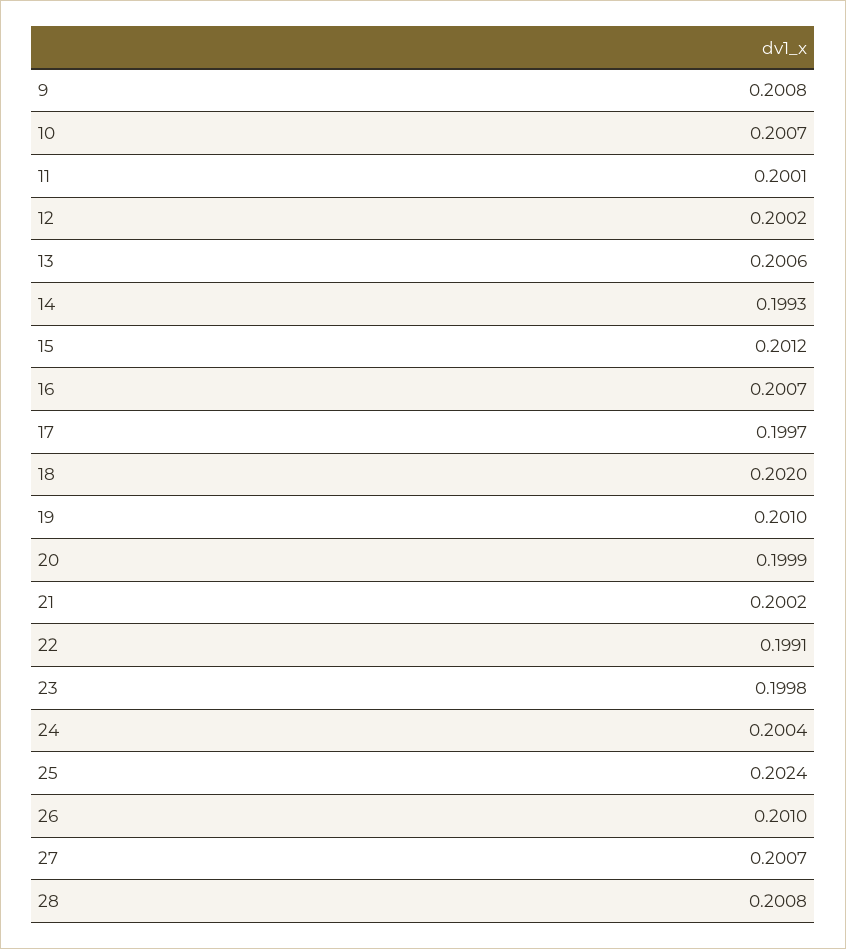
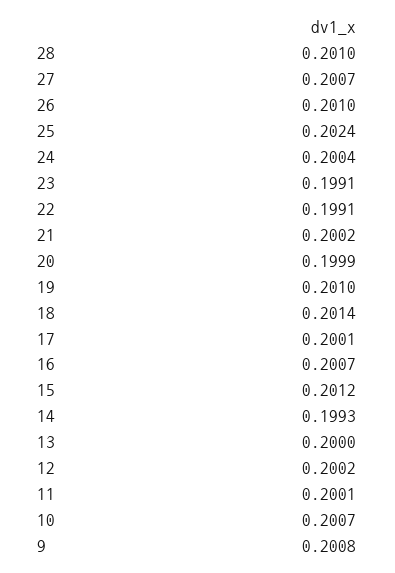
13: 0.2006 -> 0.2
17: 0.1997 -> 0.2001
18: 0.202 -> 0.2014
23: 0.1998 -> 0.1991
28: 0.2008 -> 0.201

